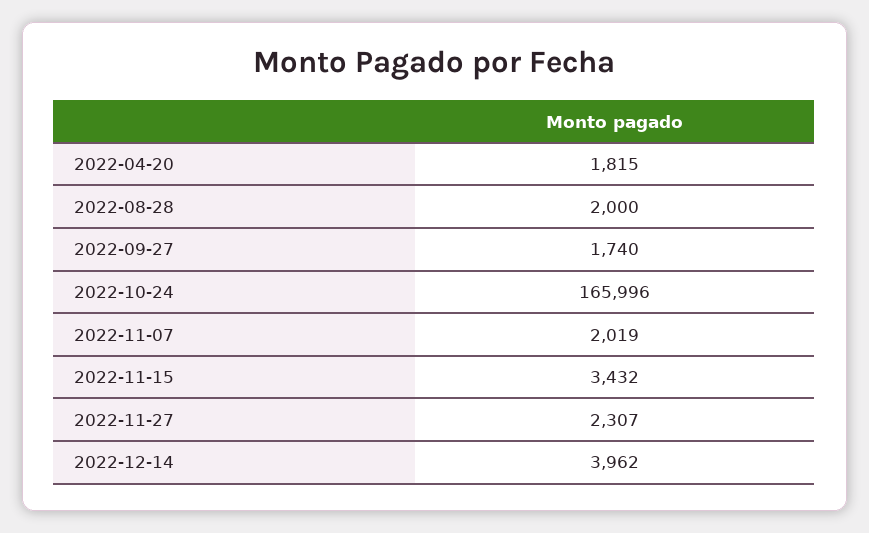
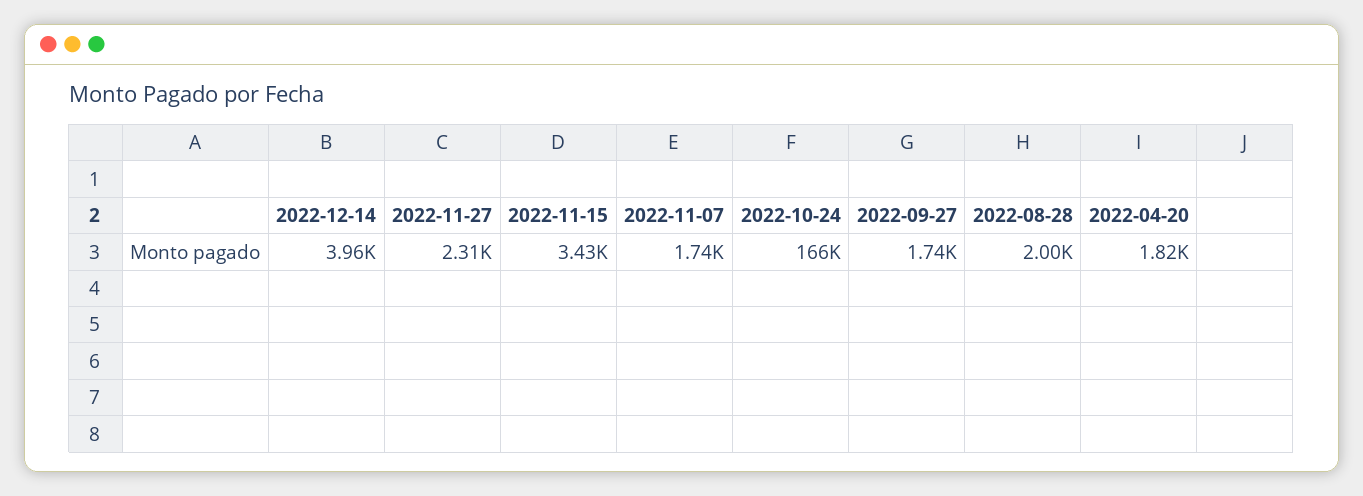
2022-11-07: 2019 -> 1740

